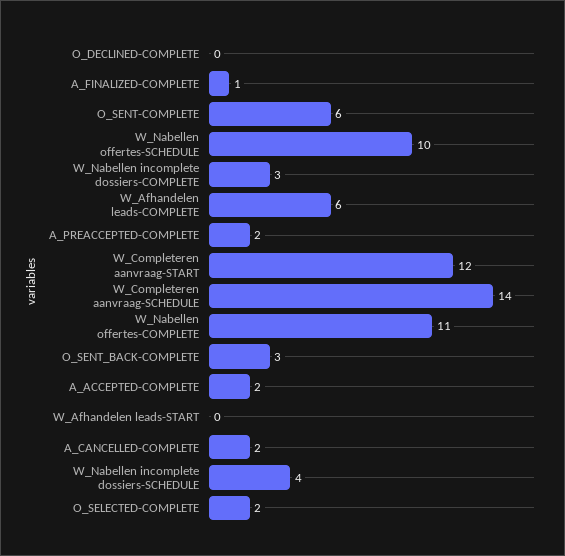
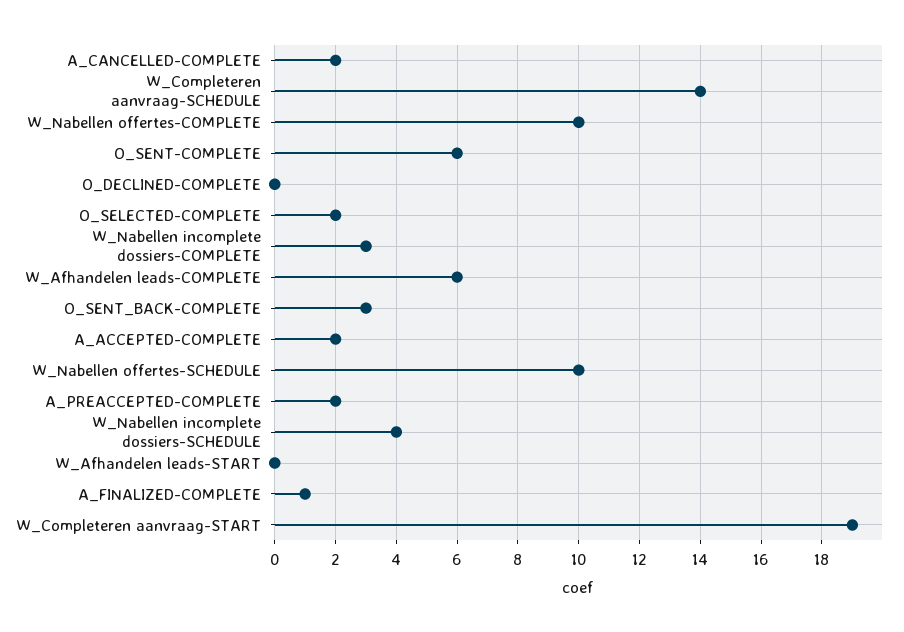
W_Completeren aanvraag-START: 12 -> 19
W_Nabellen offertes-COMPLETE: 11 -> 10

